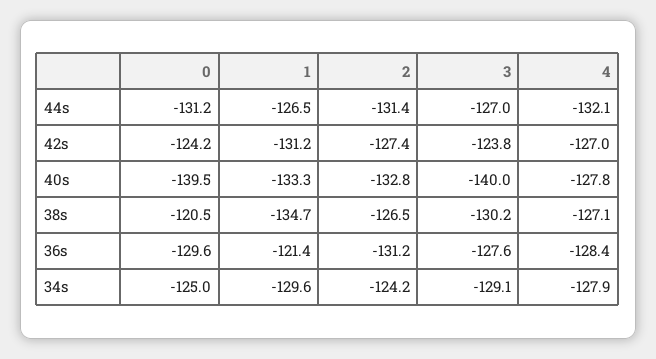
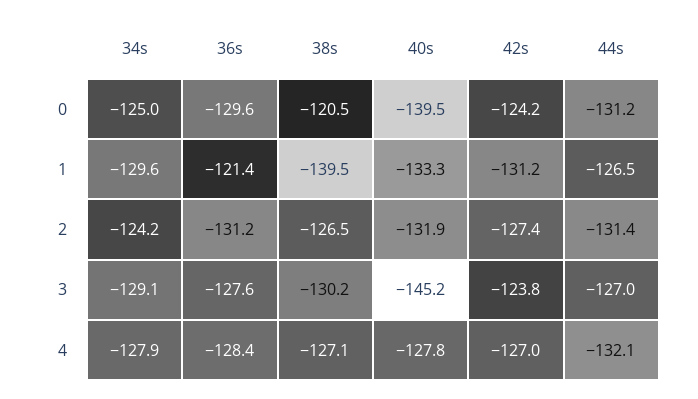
2, 40s: -132.8 -> -131.9
3, 40s: -140 -> -145.2
1, 38s: -134.7 -> -139.5

